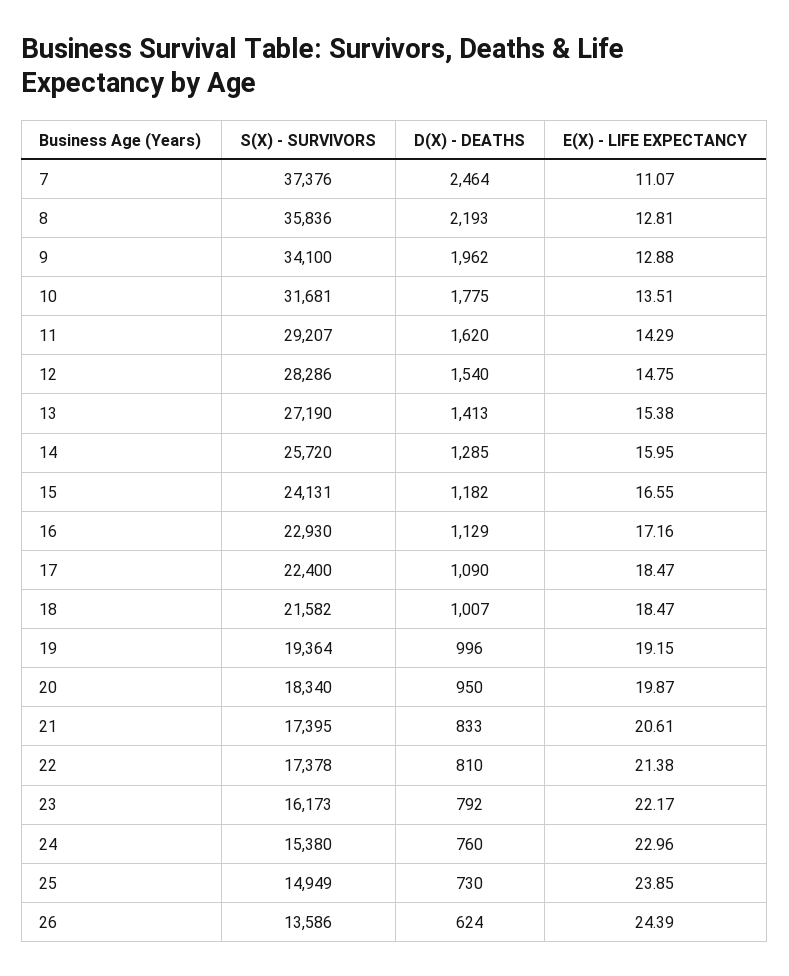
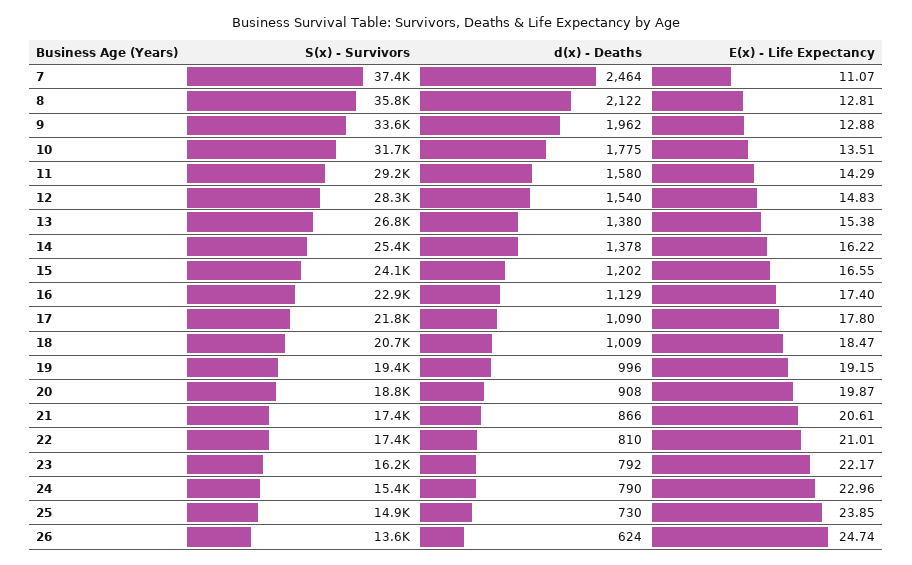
D(X) - DEATHS, 8: 2193 -> 2122
S(X) - SURVIVORS, 9: 34100 -> 33600
D(X) - DEATHS, 11: 1620 -> 1580
E(X) - LIFE EXPECTANCY, 12: 14.75 -> 14.83
S(X) - SURVIVORS, 13: 27190 -> 26800
D(X) - DEATHS, 13: 1413 -> 1380
S(X) - SURVIVORS, 14: 25720 -> 25400
D(X) - DEATHS, 14: 1285 -> 1378
E(X) - LIFE EXPECTANCY, 14: 15.95 -> 16.22
D(X) - DEATHS, 15: 1182 -> 1202
E(X) - LIFE EXPECTANCY, 16: 17.16 -> 17.4
S(X) - SURVIVORS, 17: 22400 -> 21800
E(X) - LIFE EXPECTANCY, 17: 18.47 -> 17.8
S(X) - SURVIVORS, 18: 21582 -> 20700
D(X) - DEATHS, 18: 1007 -> 1009
S(X) - SURVIVORS, 20: 18340 -> 18800
D(X) - DEATHS, 20: 950 -> 908
D(X) - DEATHS, 21: 833 -> 866
E(X) - LIFE EXPECTANCY, 22: 21.38 -> 21.01
D(X) - DEATHS, 24: 760 -> 790
E(X) - LIFE EXPECTANCY, 26: 24.39 -> 24.74

